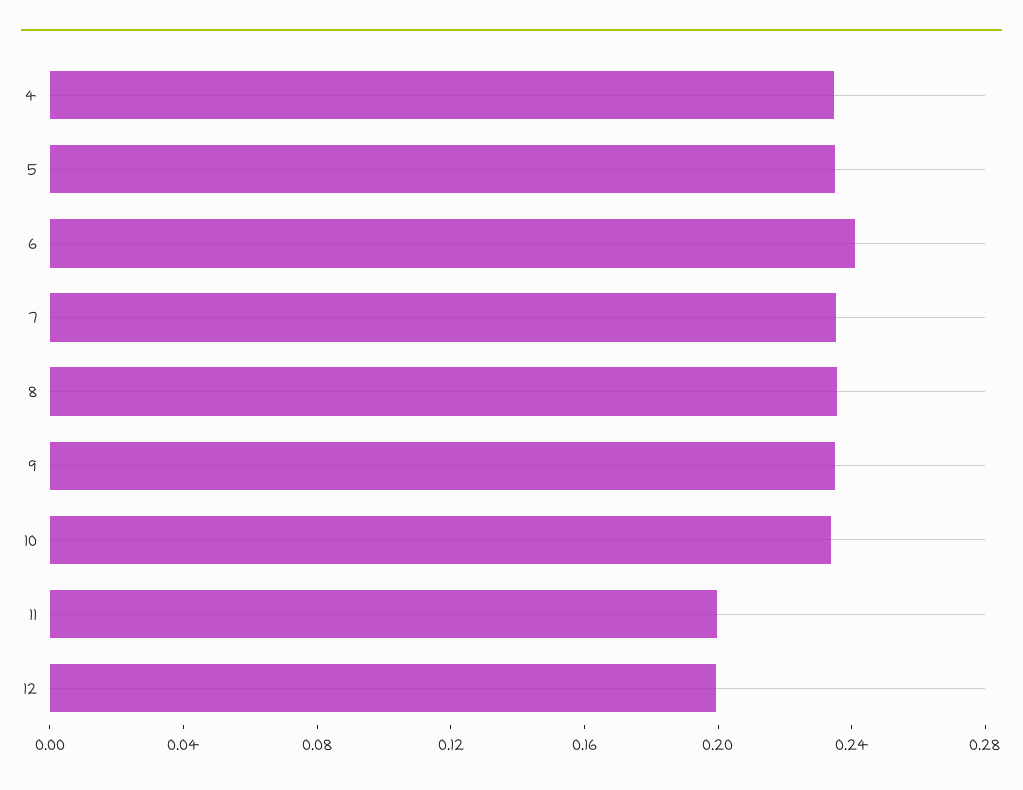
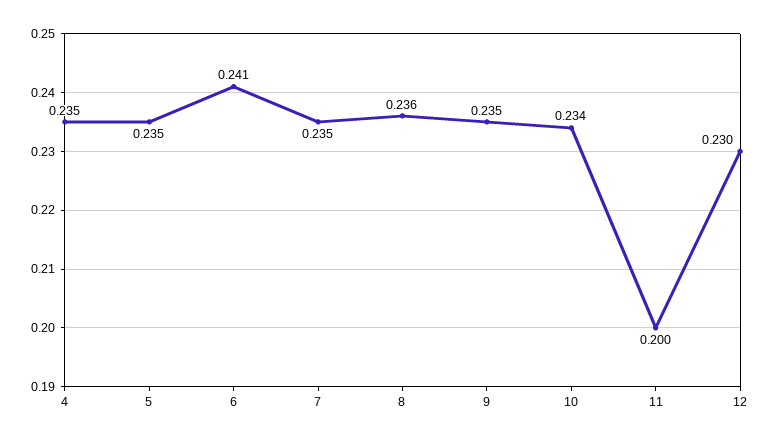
12: 0.2 -> 0.23

